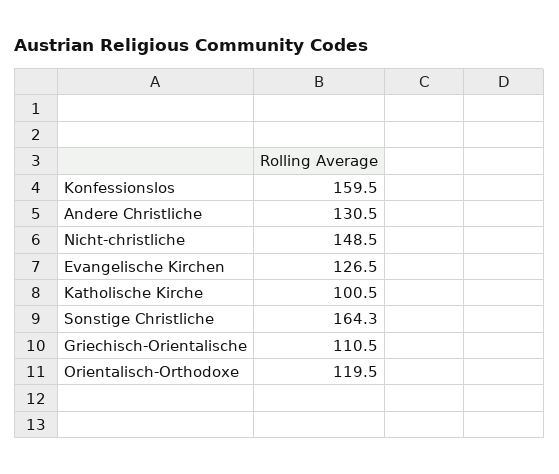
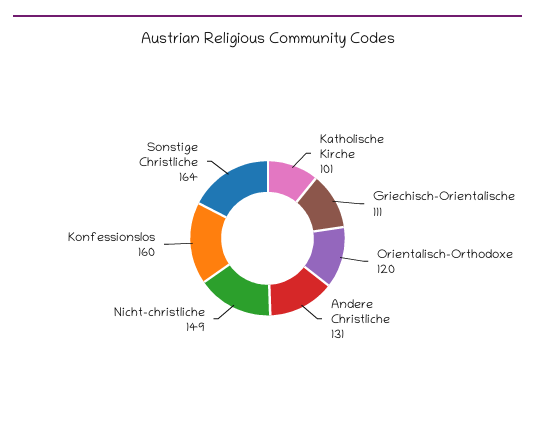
Evangelische Kirchen: 126.5 -> none

